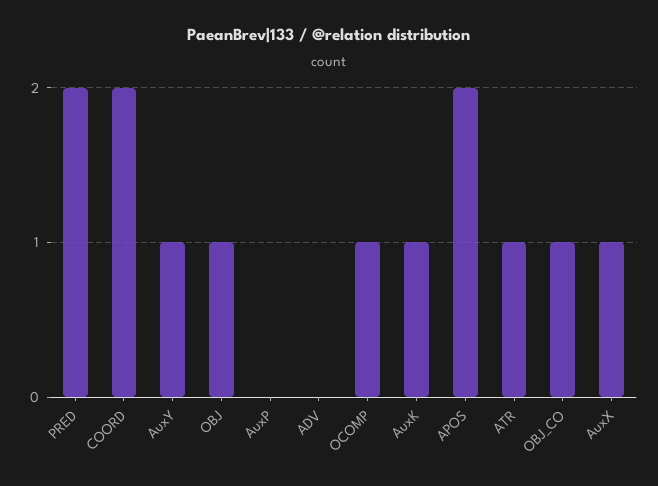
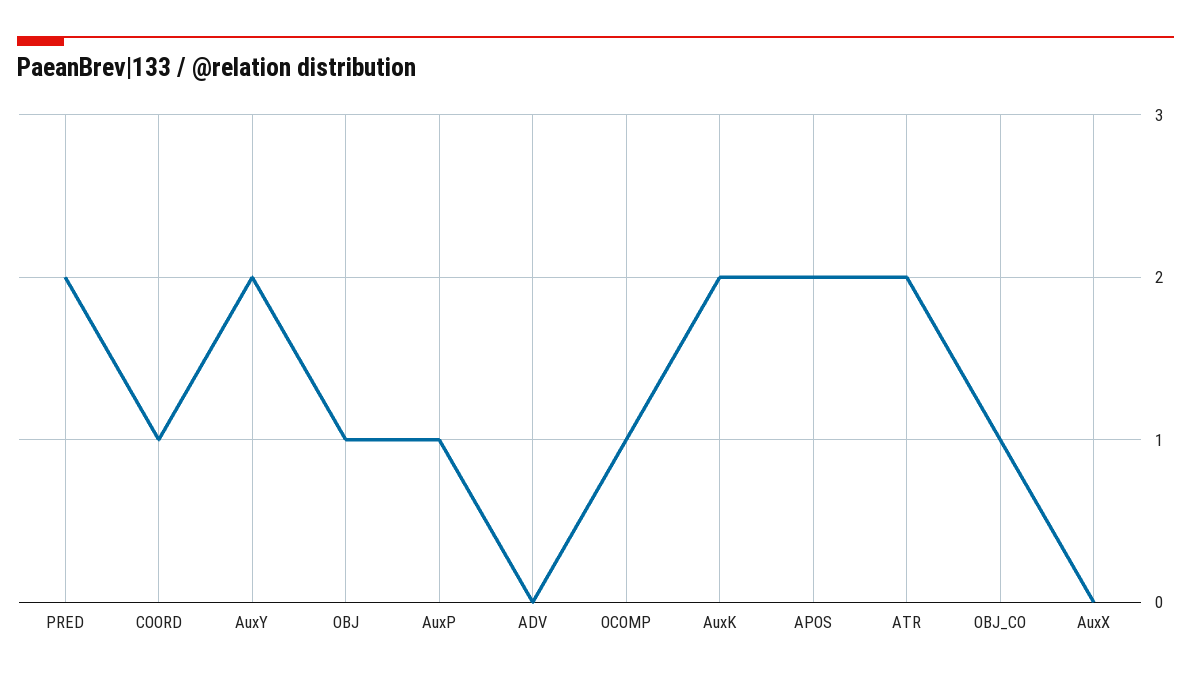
COORD: 2 -> 1
AuxY: 1 -> 2
AuxP: 0 -> 1
AuxK: 1 -> 2
ATR: 1 -> 2
AuxX: 1 -> 0

